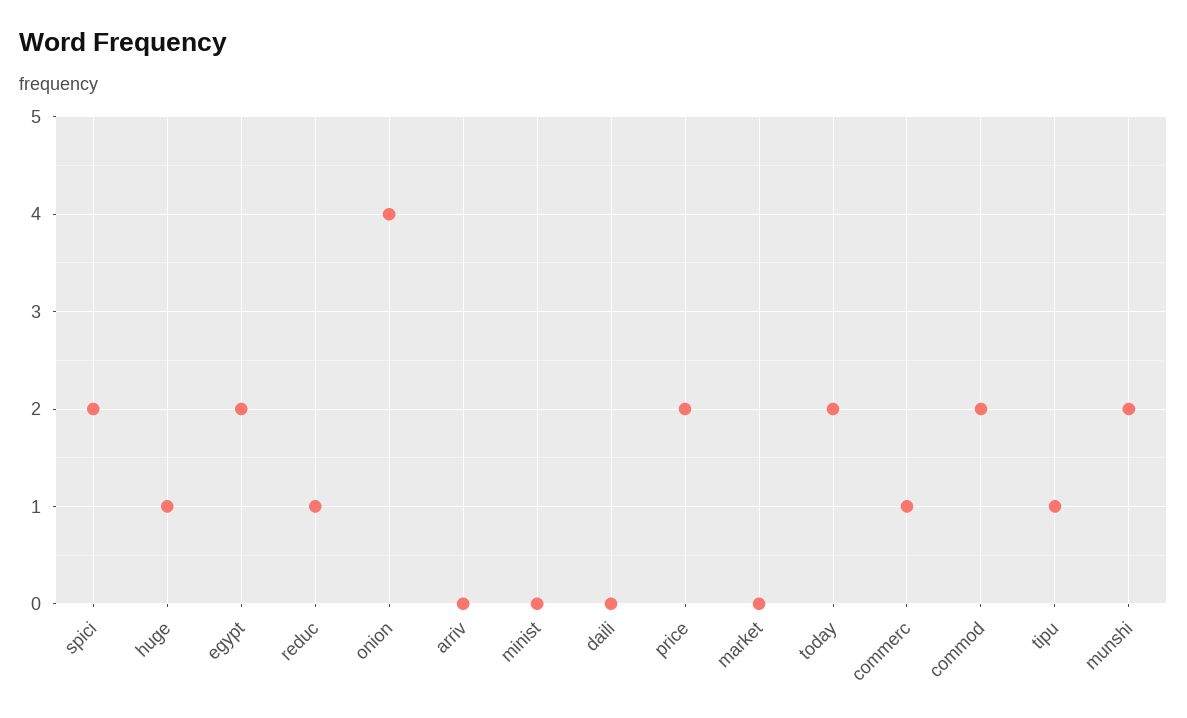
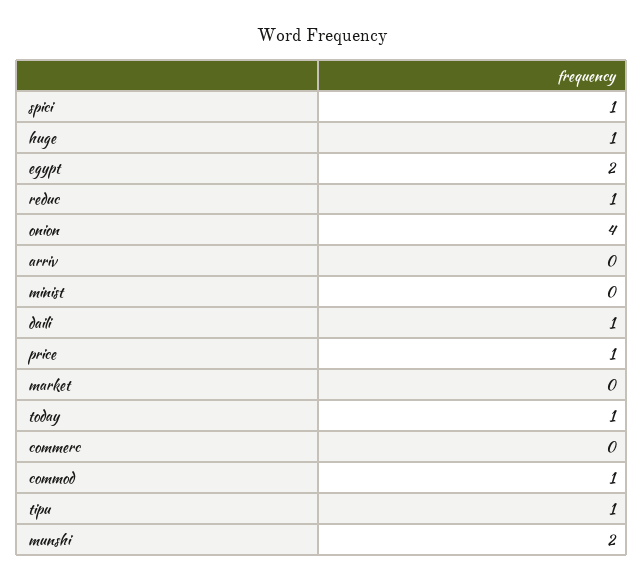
spici: 2 -> 1
daili: 0 -> 1
price: 2 -> 1
today: 2 -> 1
commerc: 1 -> 0
commod: 2 -> 1

